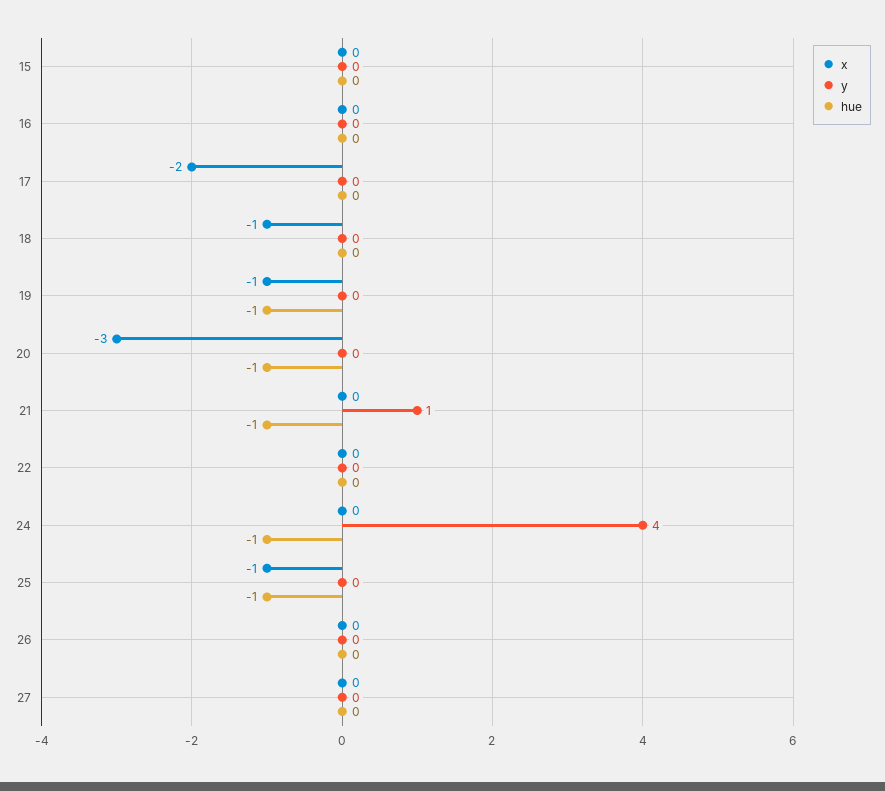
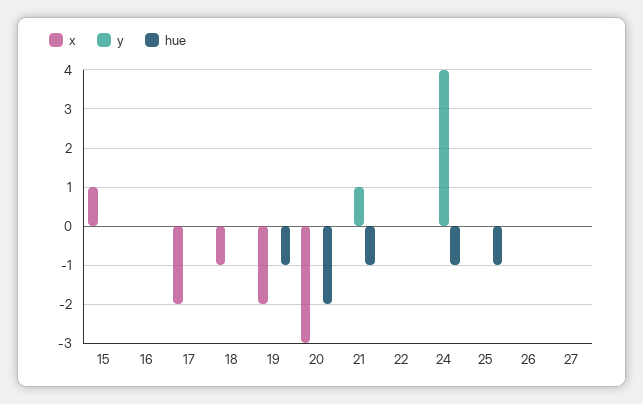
x, 15: 0 -> 1
x, 19: -1 -> -2
hue, 20: -1 -> -2
x, 25: -1 -> 0

